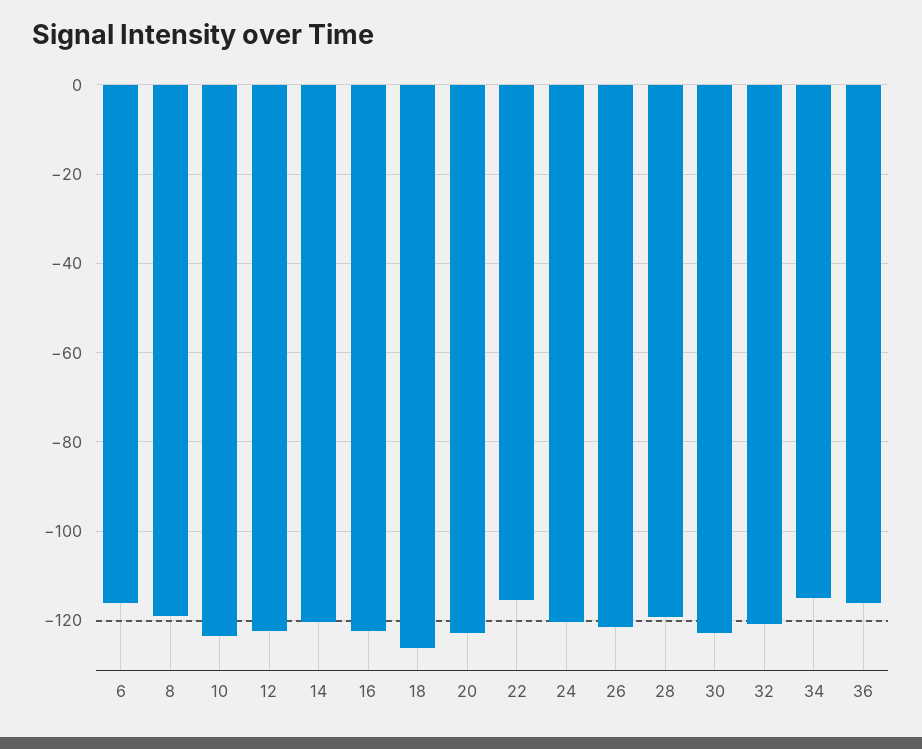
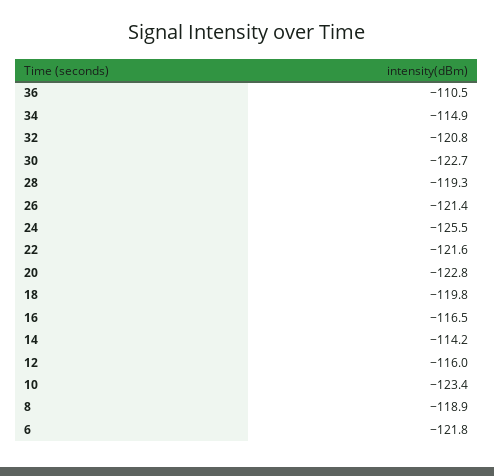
6: -116 -> -121.8
12: -122 -> -116
14: -120 -> -114.2
16: -122 -> -116.5
18: -126 -> -119.8
22: -116 -> -121.6
24: -120 -> -125.5
36: -116 -> -110.5

